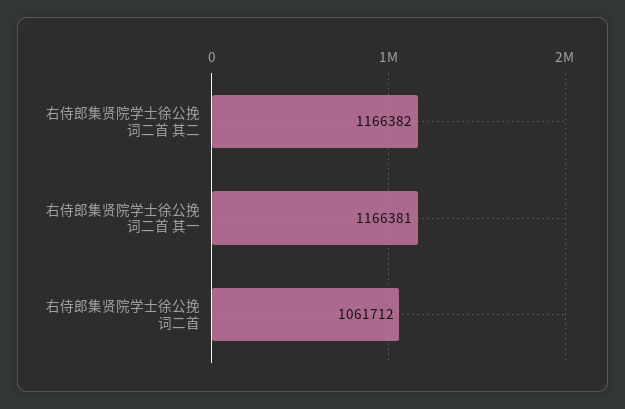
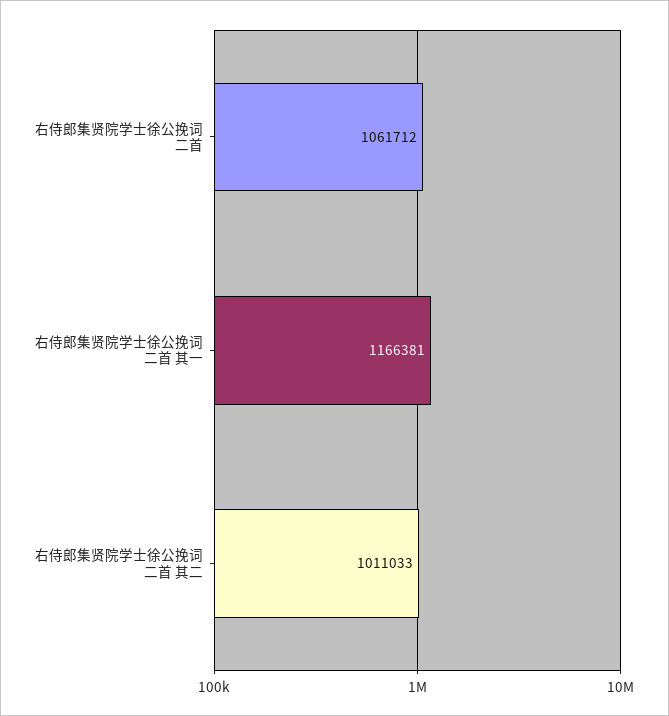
右侍郎集贤院学士徐公挽词二首 其二: 1166382 -> 1011033

